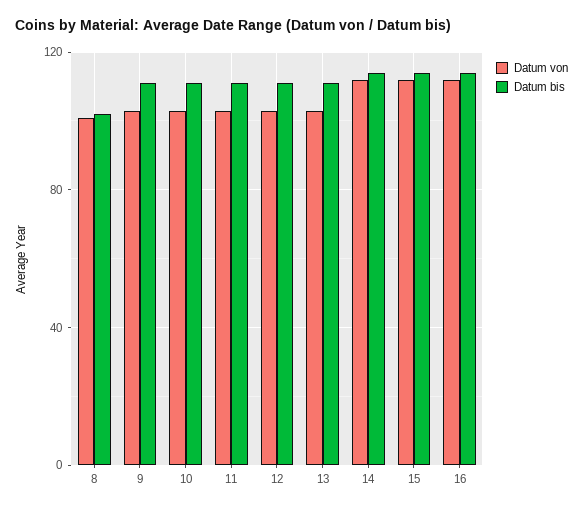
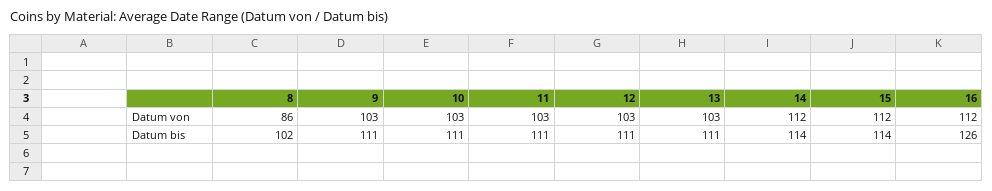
Datum von, 8: 100 -> 86
Datum bis, 16: 115 -> 126

